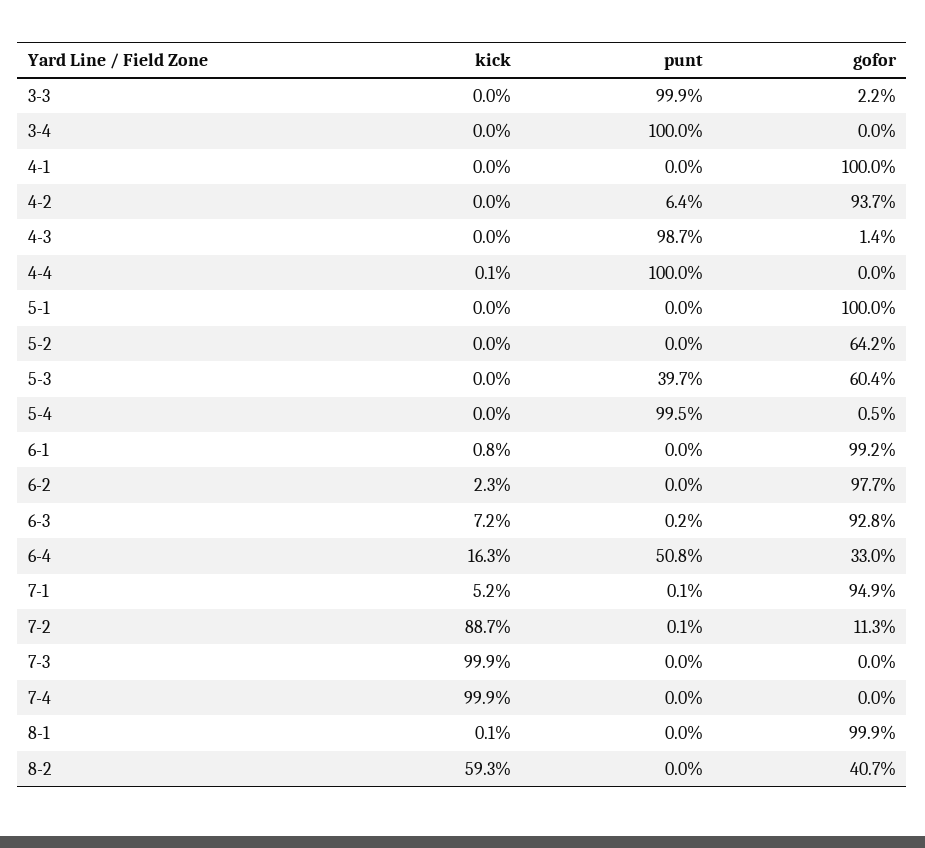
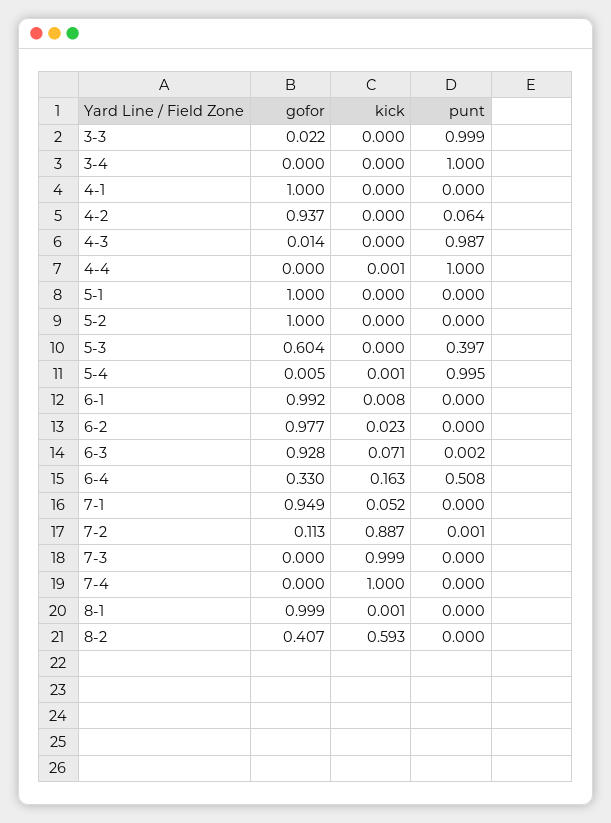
gofor, 5-2: 0.642 -> 1
kick, 5-4: 0 -> 0.001
kick, 6-3: 0.072 -> 0.071
punt, 7-1: 0.001 -> 0
kick, 7-4: 0.999 -> 1

